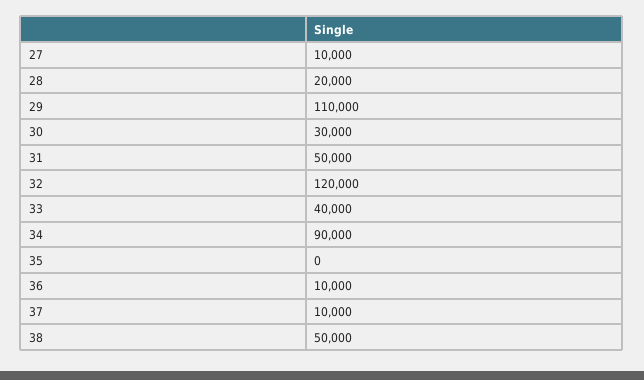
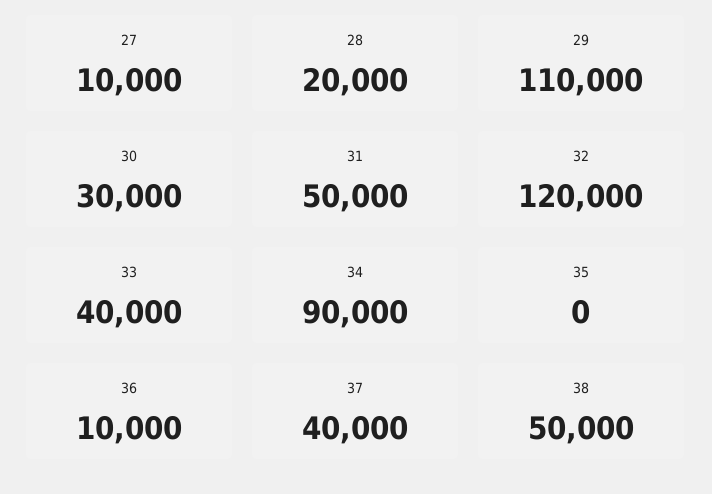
37: 10000 -> 40000

